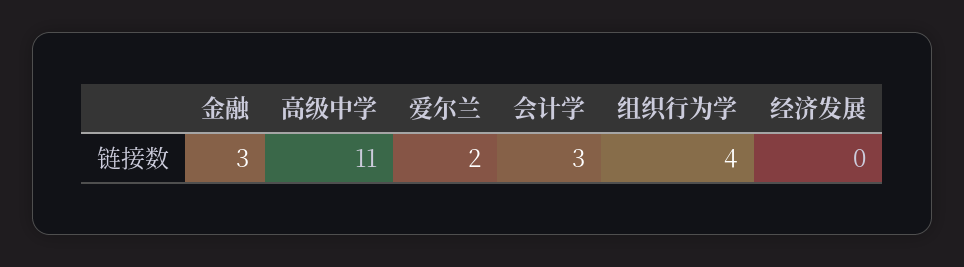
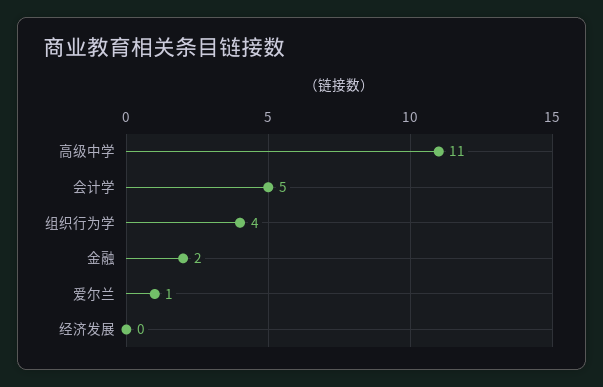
金融: 3 -> 2
爱尔兰: 2 -> 1
会计学: 3 -> 5

